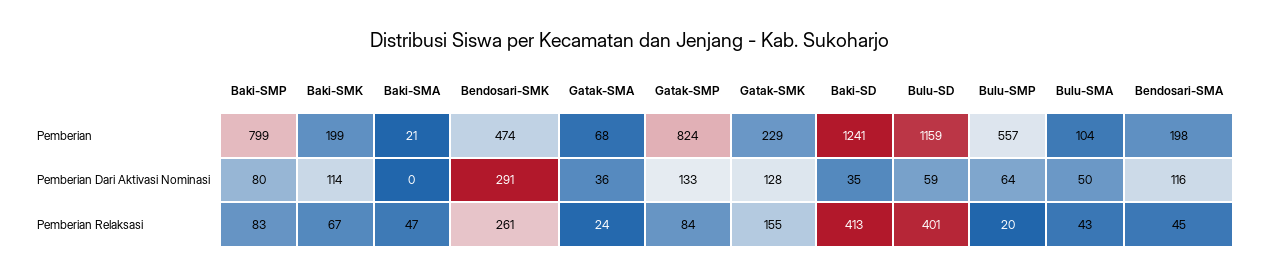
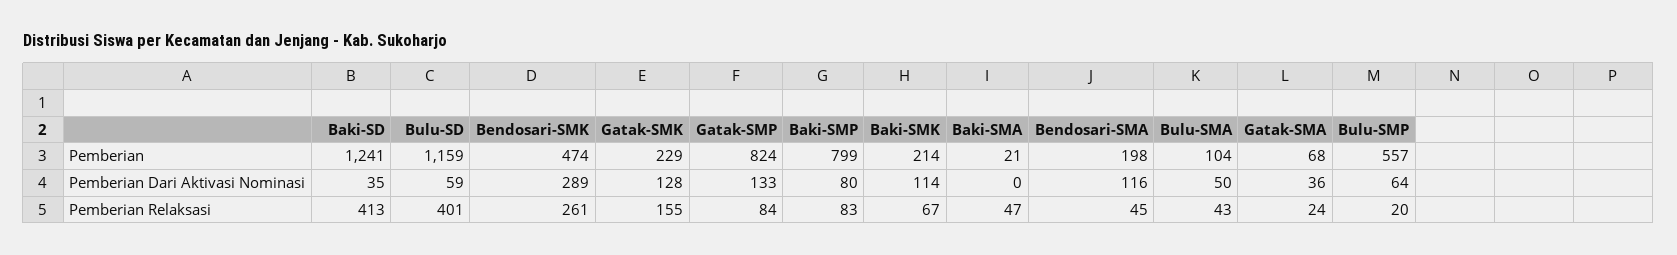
Baki-SMK, Pemberian: 199 -> 214
Bendosari-SMK, Pemberian Dari Aktivasi Nominasi: 291 -> 289

